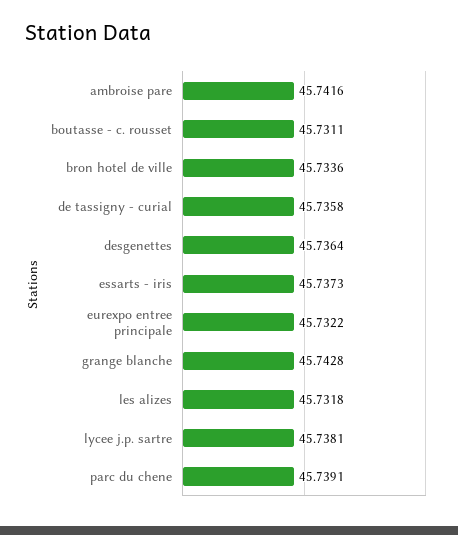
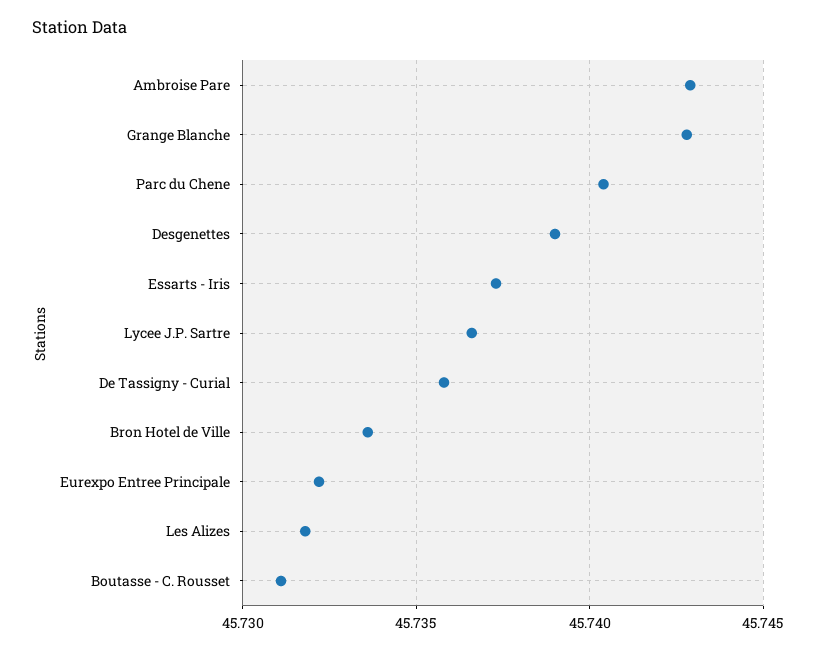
ambroise pare: 45.7416 -> 45.743
desgenettes: 45.7364 -> 45.739
lycee j.p. sartre: 45.7381 -> 45.7365
parc du chene: 45.7391 -> 45.7405

